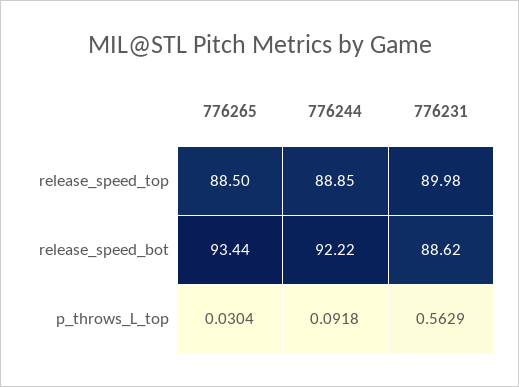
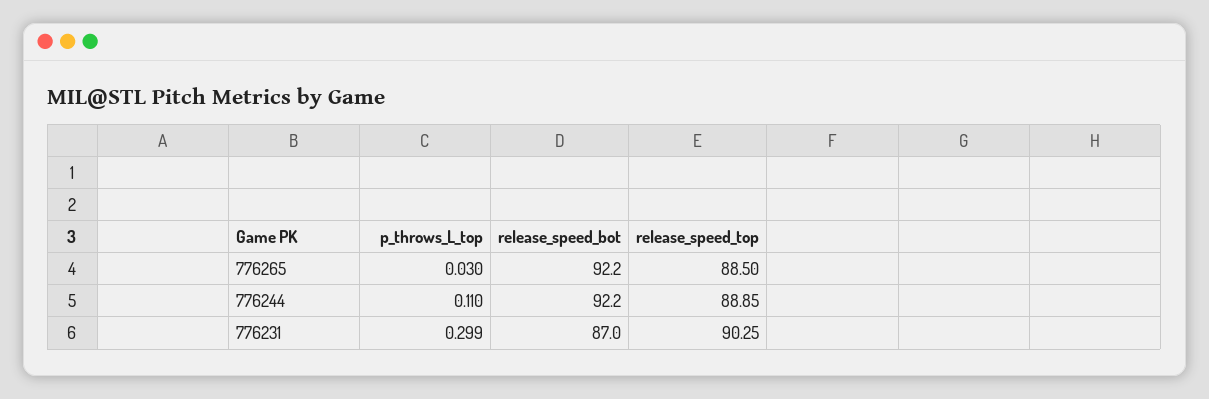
776231, release_speed_top: 89.98 -> 90.25
776265, release_speed_bot: 93.44 -> 92.2
776231, release_speed_bot: 88.62 -> 87
776244, p_throws_L_top: 0.0918 -> 0.11
776231, p_throws_L_top: 0.5629 -> 0.299

